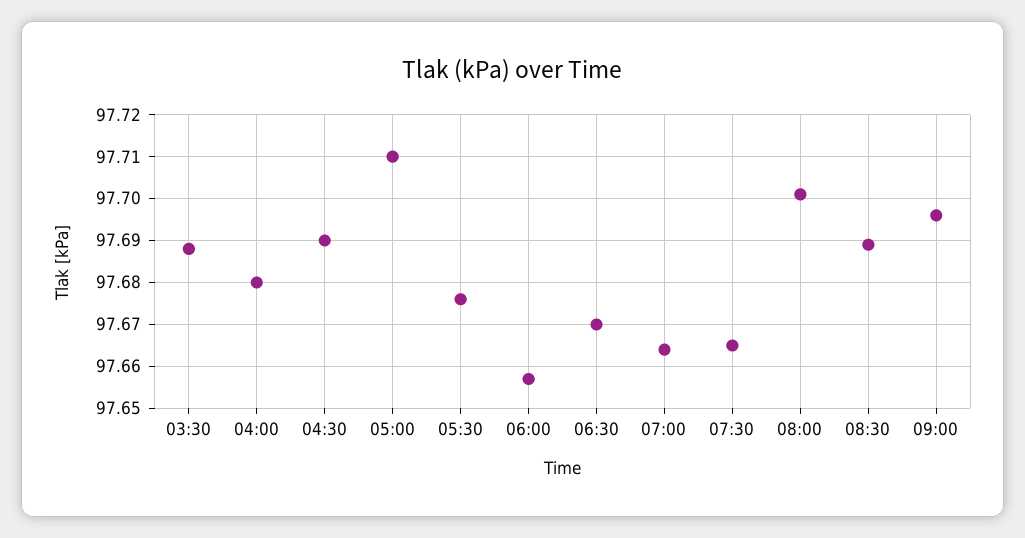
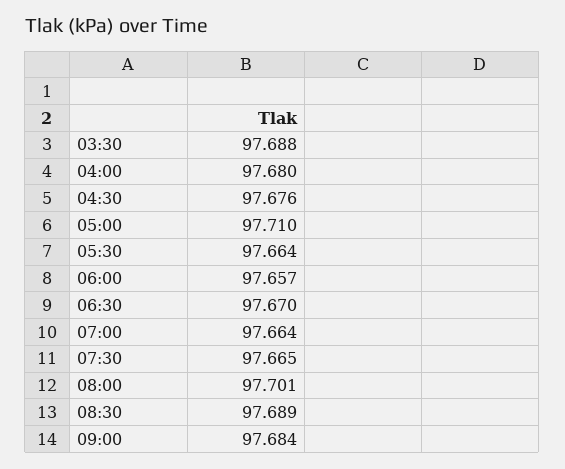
04:30: 97.69 -> 97.676
05:30: 97.675 -> 97.664
09:00: 97.695 -> 97.684

